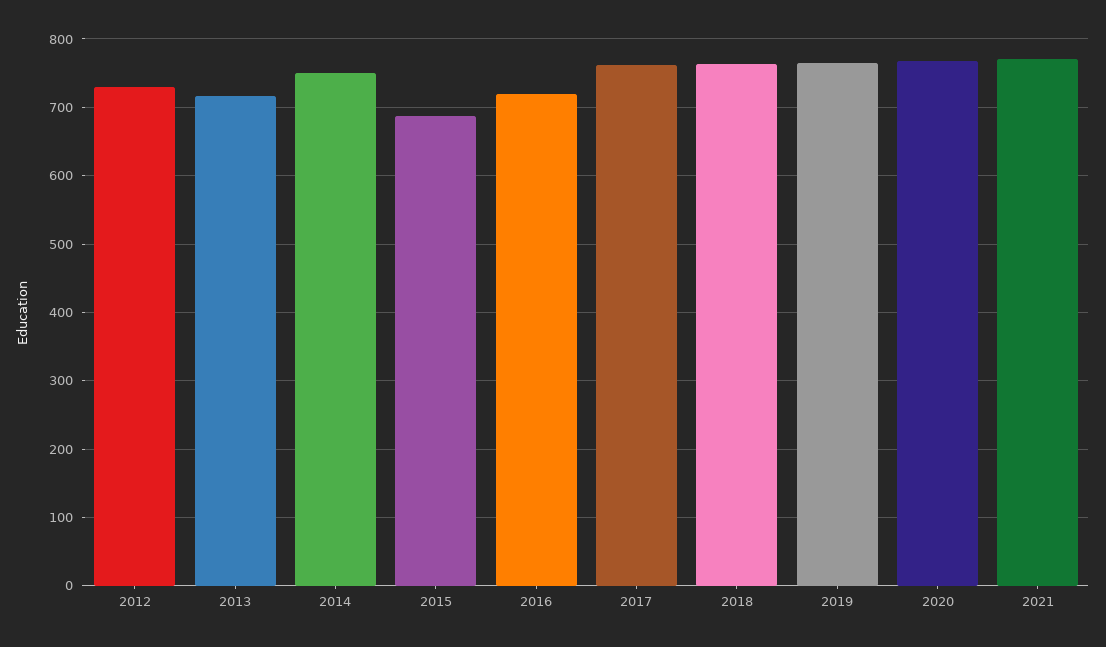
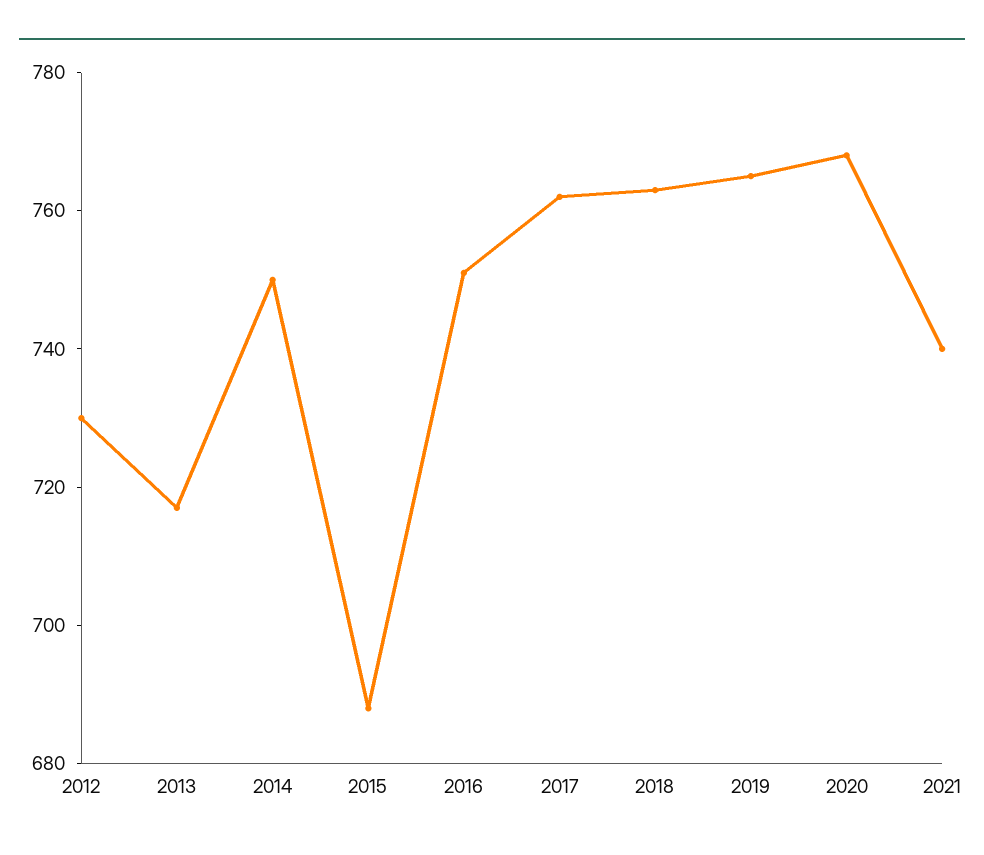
2016: 720 -> 750
2021: 770 -> 740

